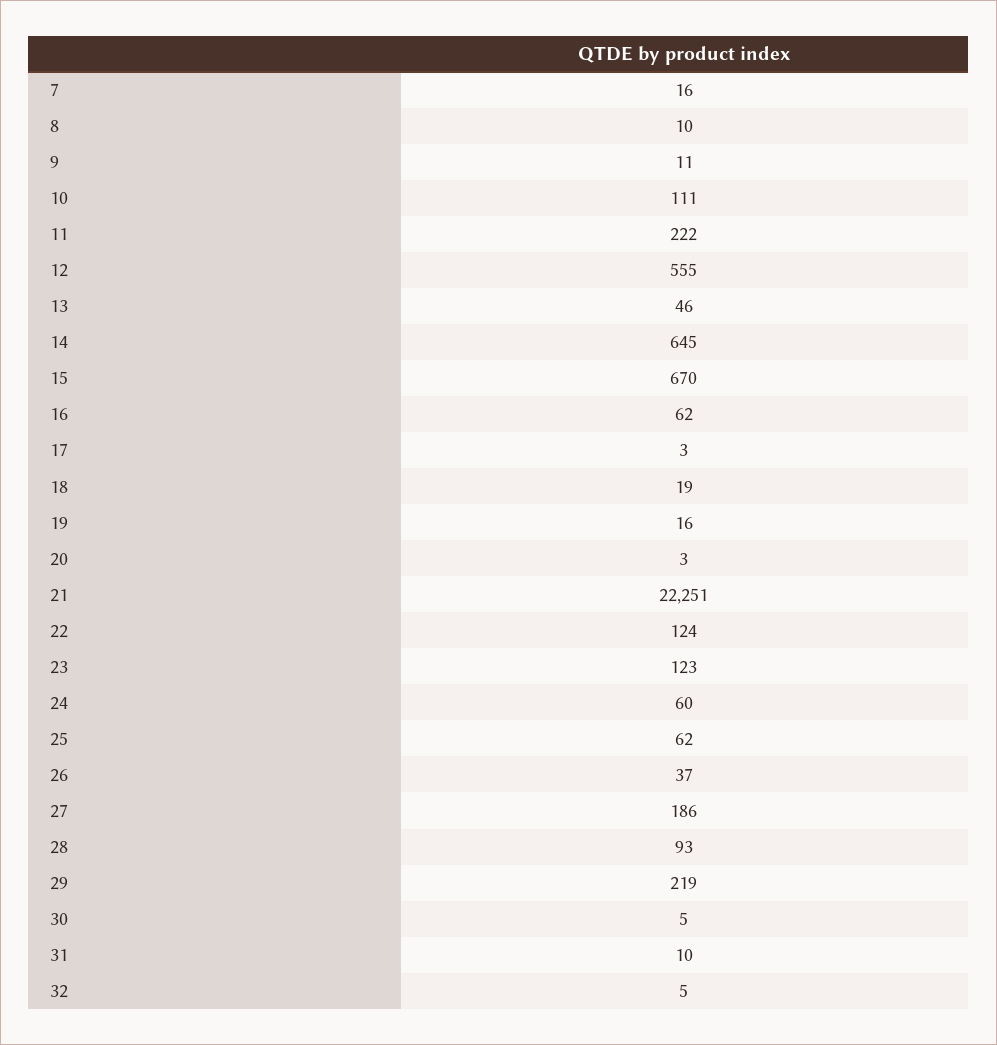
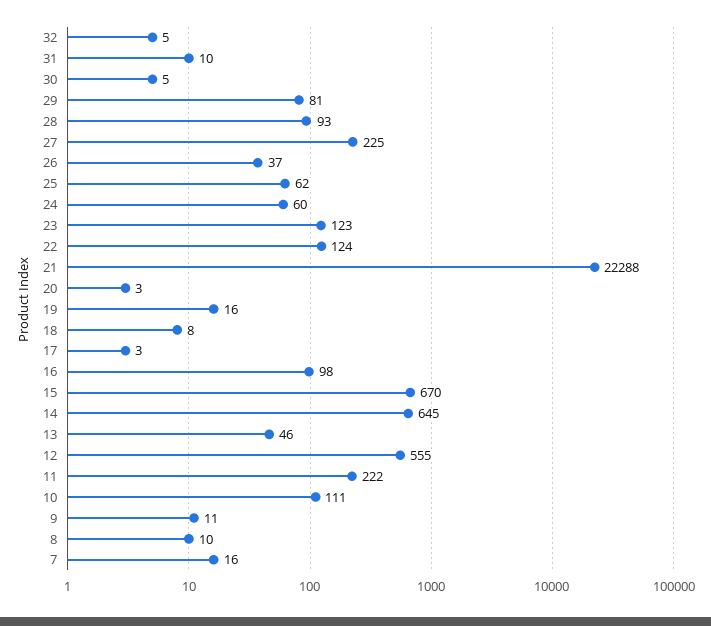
16: 62 -> 98
18: 19 -> 8
21: 22251 -> 22288
27: 186 -> 225
29: 219 -> 81

